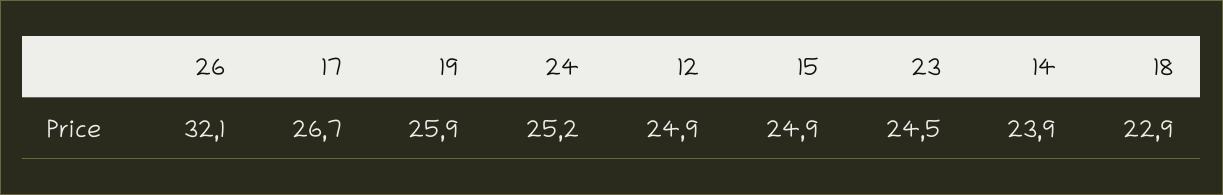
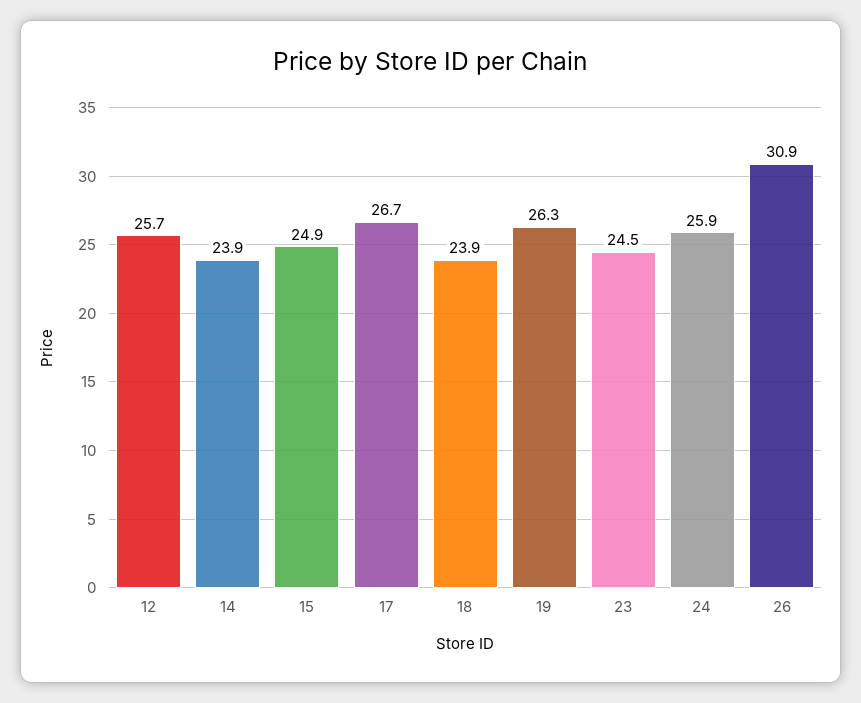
26: 32.1 -> 30.9
19: 25.9 -> 26.3
24: 25.2 -> 25.9
12: 24.9 -> 25.7
18: 22.9 -> 23.9

